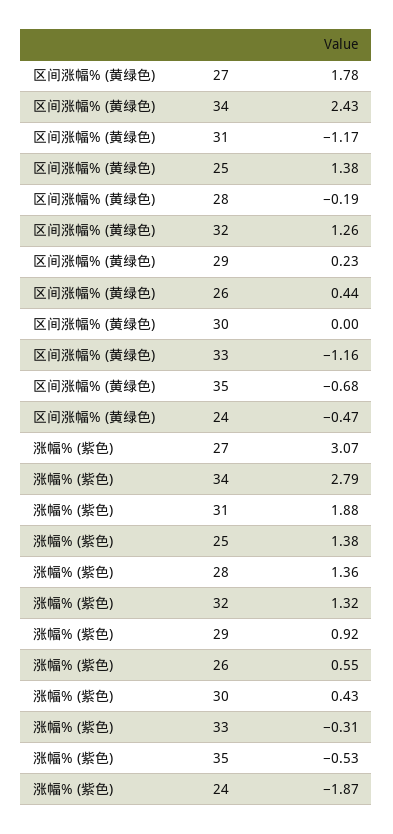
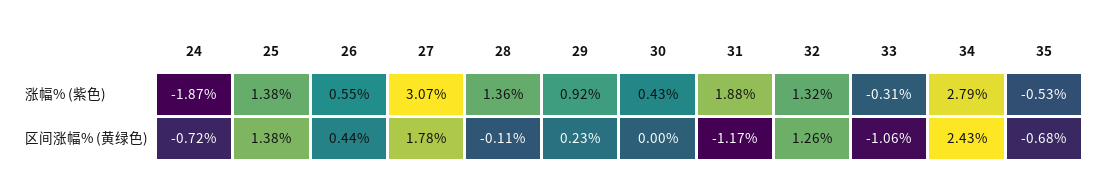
区间涨幅% (黄绿色), 28: -0.19 -> -0.11
区间涨幅% (黄绿色), 33: -1.16 -> -1.06
区间涨幅% (黄绿色), 24: -0.47 -> -0.72

